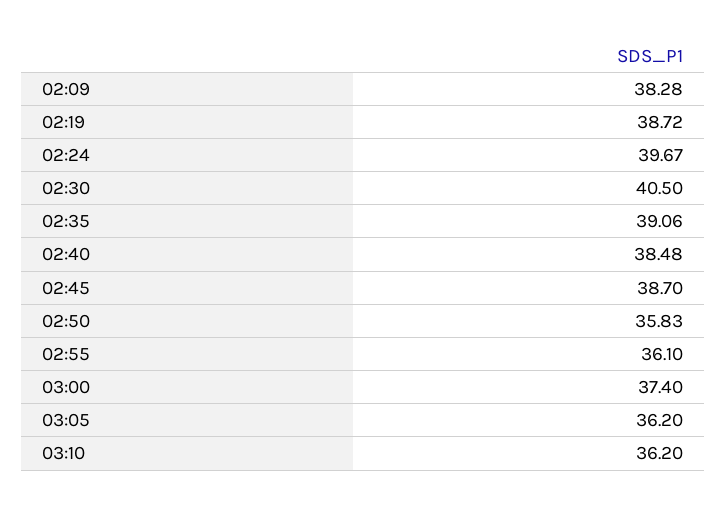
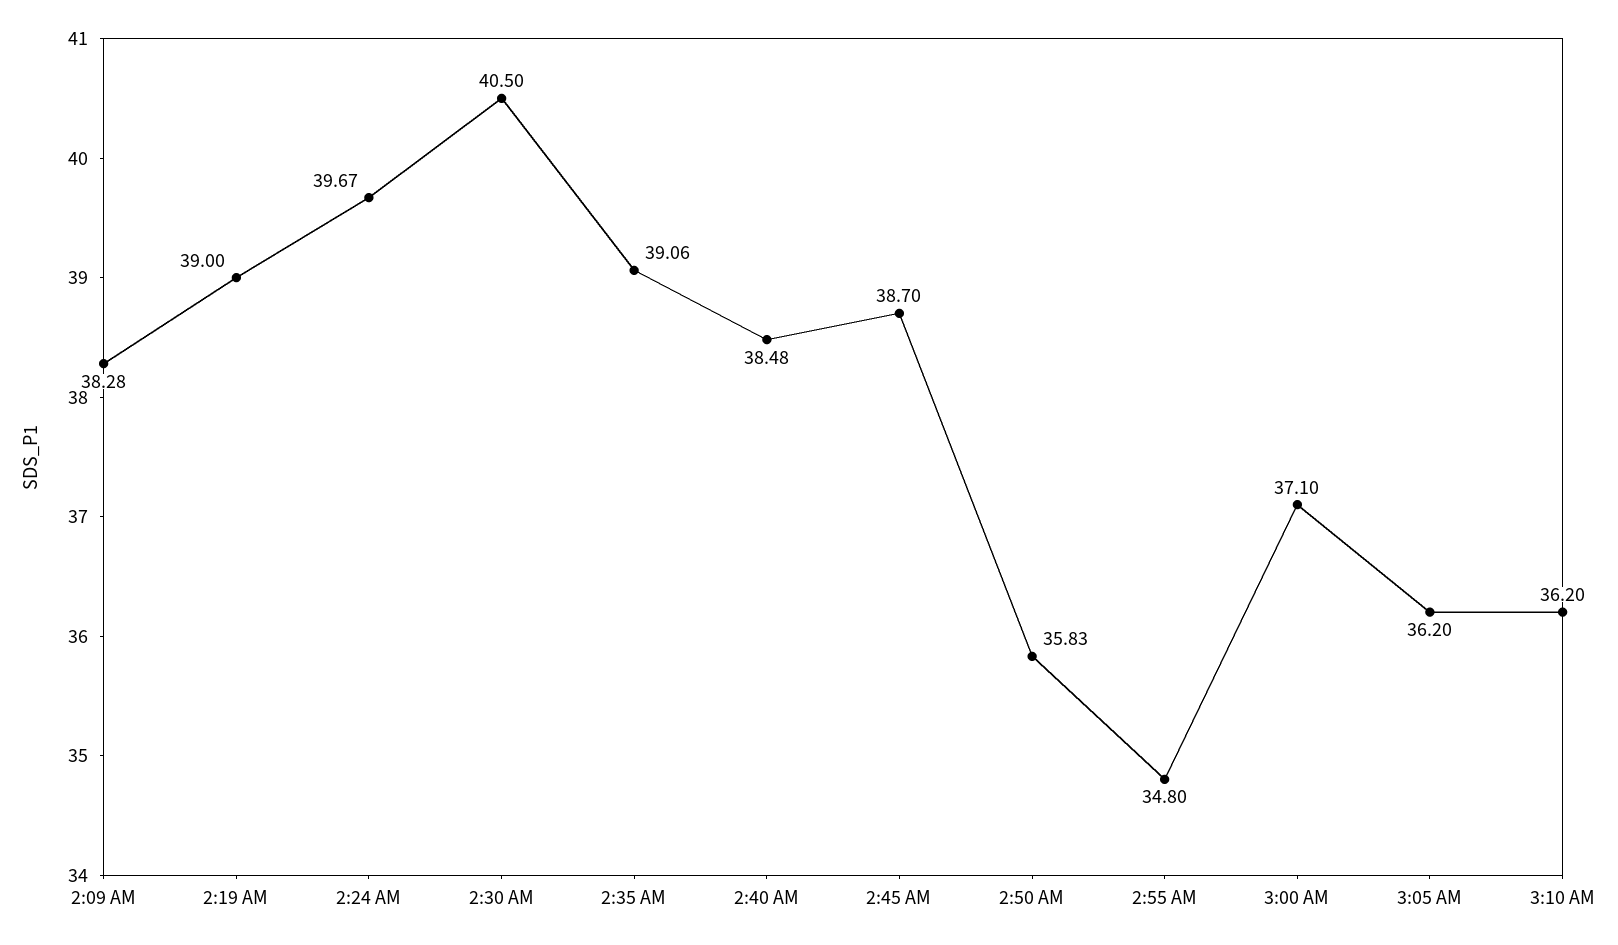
02:19: 38.72 -> 39
02:55: 36.1 -> 34.8
03:00: 37.4 -> 37.1

